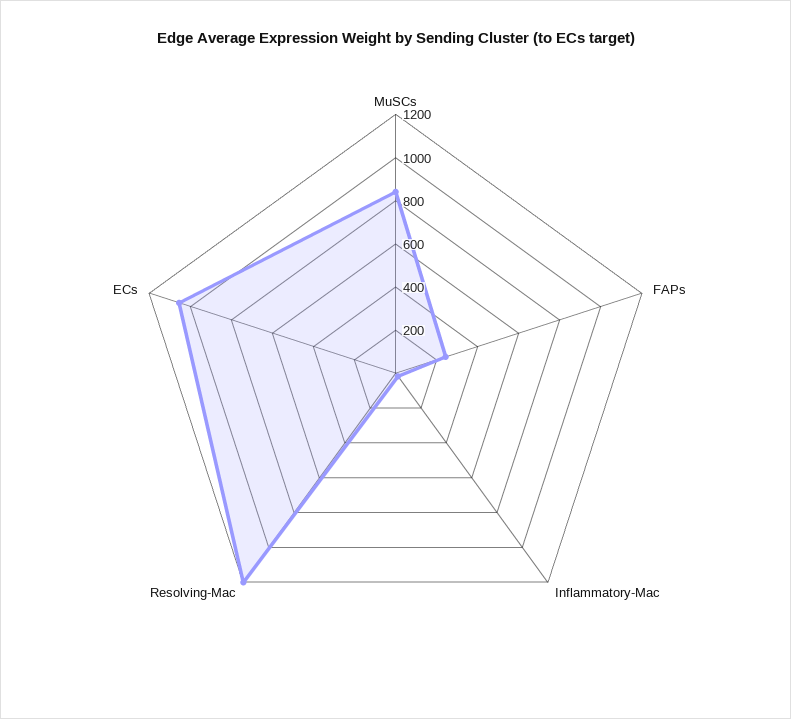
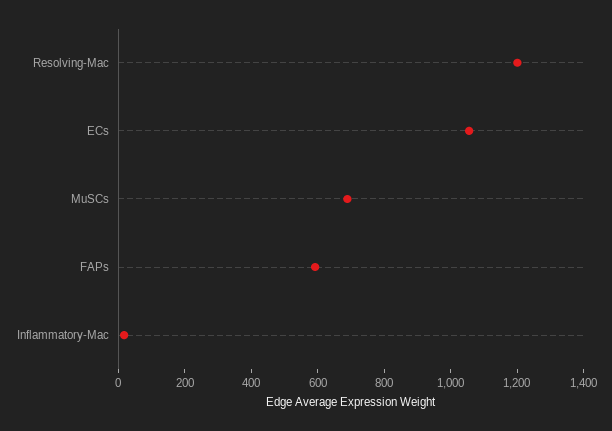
MuSCs: 850 -> 700
FAPs: 250 -> 600

